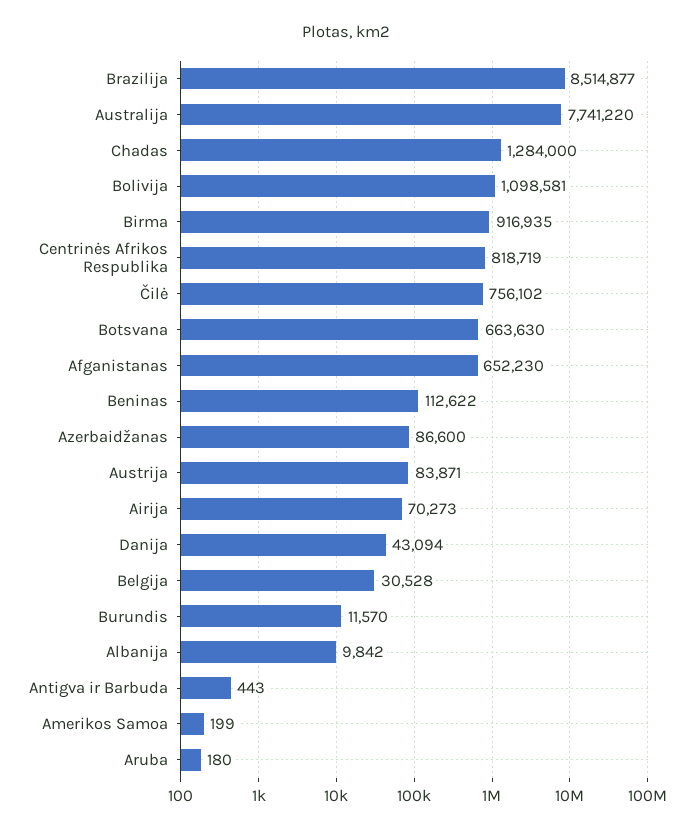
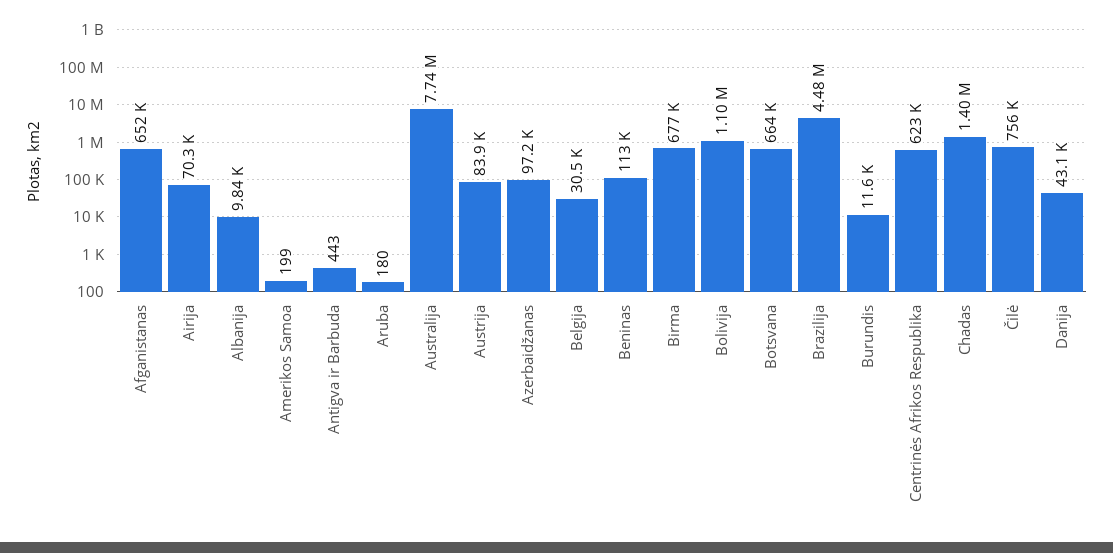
Brazilija: 8514877 -> 4480000
Chadas: 1284000 -> 1400000
Birma: 916935 -> 677000
Centrinės Afrikos Respublika: 818719 -> 623000
Azerbaidžanas: 86600 -> 97200

